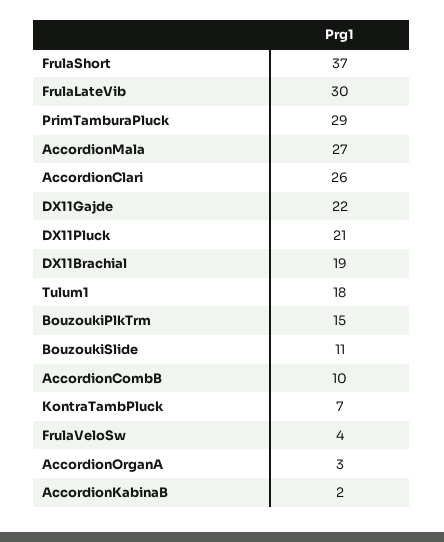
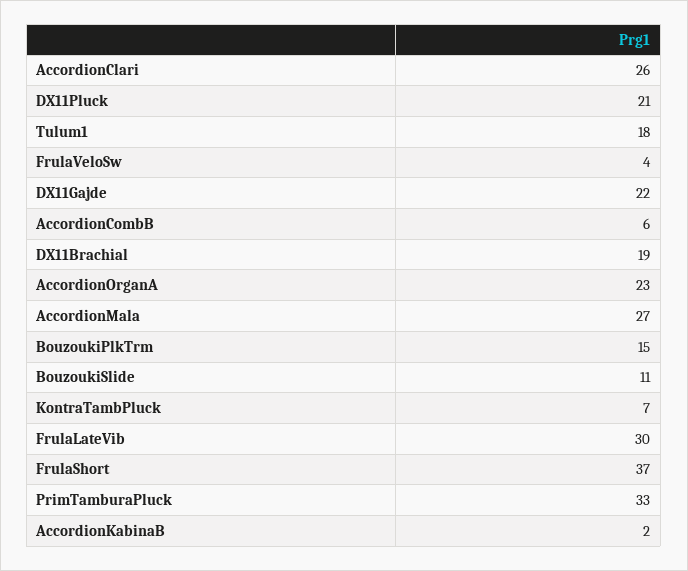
PrimTamburaPluck: 29 -> 33
AccordionCombB: 10 -> 6
AccordionOrganA: 3 -> 23

